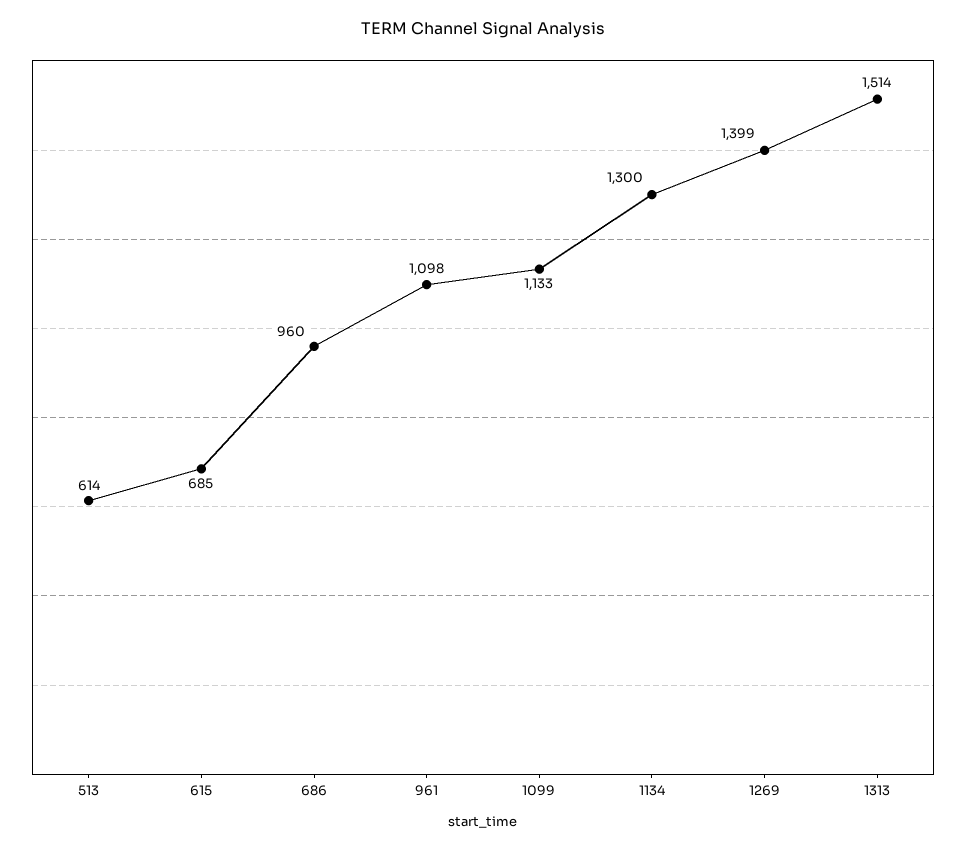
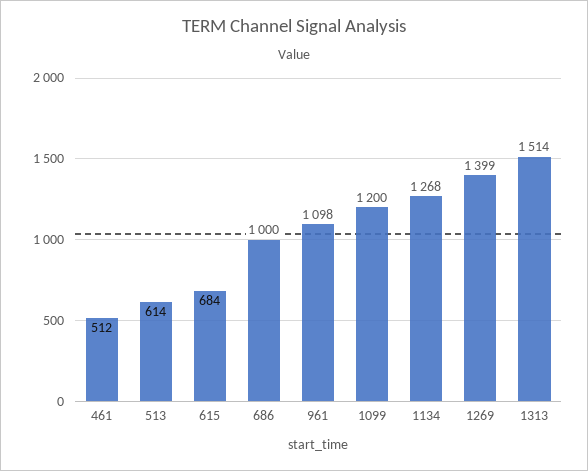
615: 685 -> 684
686: 960 -> 1000
1099: 1133 -> 1200
1134: 1300 -> 1268
461: none -> 512

